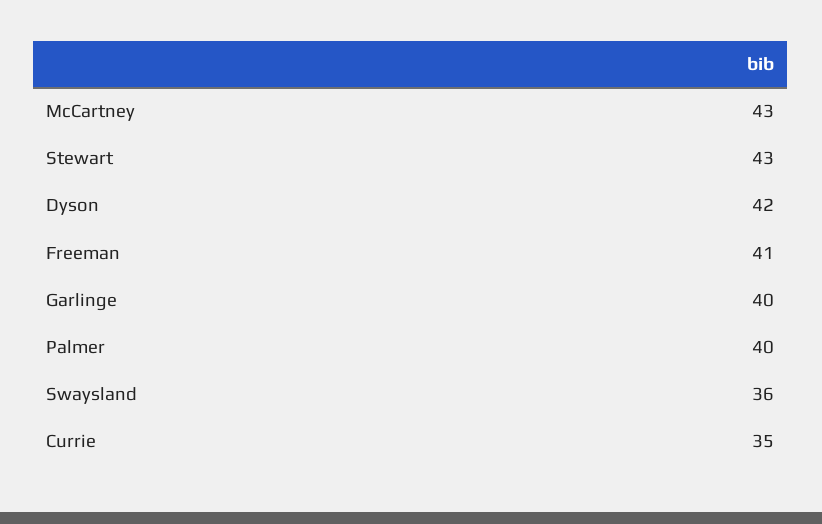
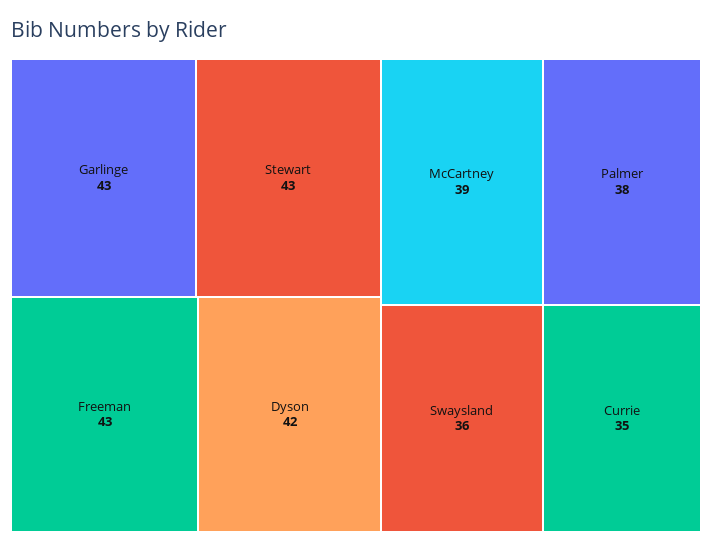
McCartney: 43 -> 39
Freeman: 41 -> 43
Garlinge: 40 -> 43
Palmer: 40 -> 38

